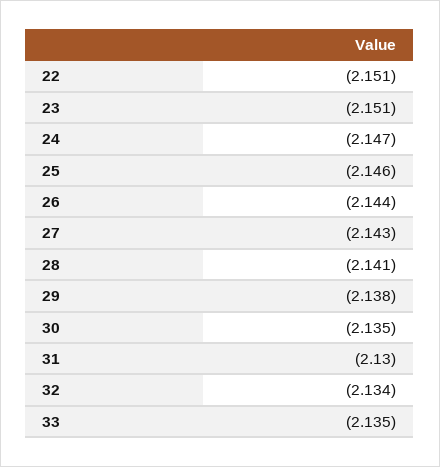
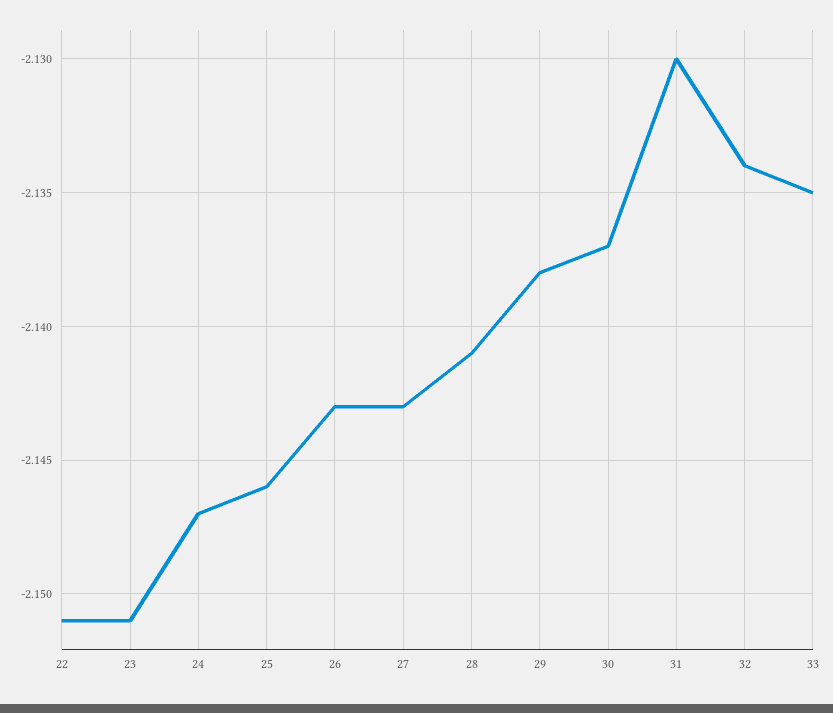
26: -2.144 -> -2.143
30: -2.135 -> -2.137

